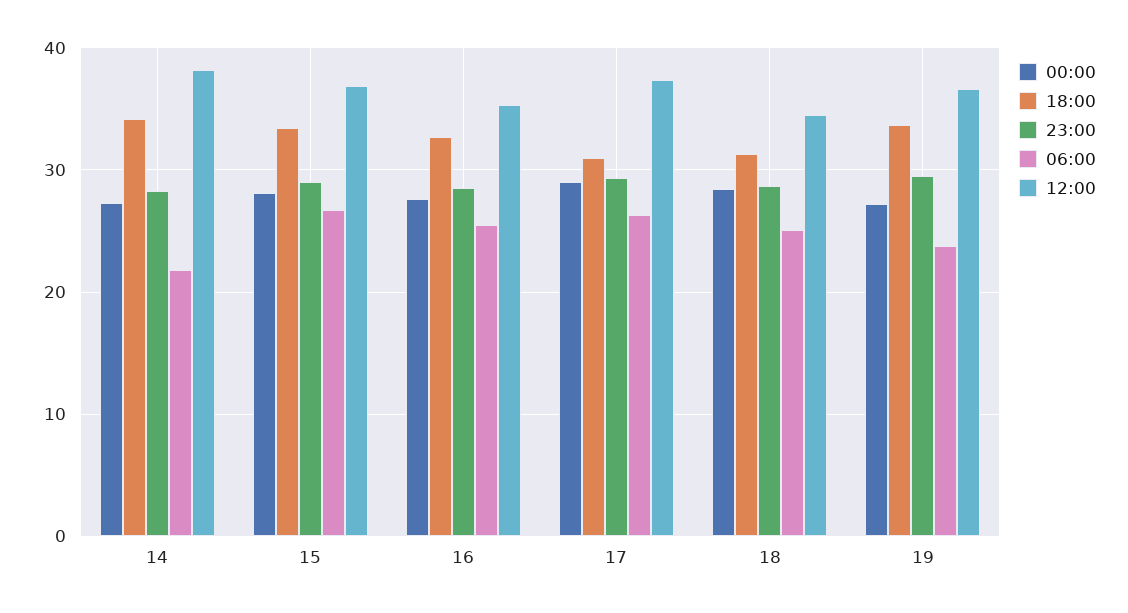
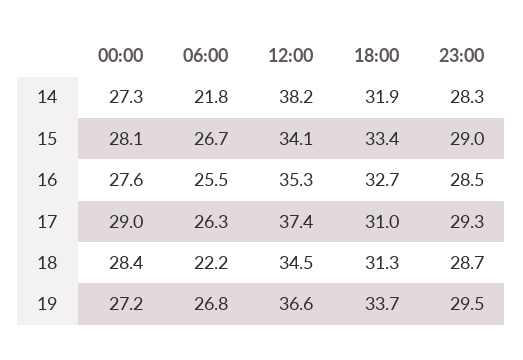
18:00, 14: 34 -> 31.9
12:00, 15: 37 -> 34.1
06:00, 18: 25 -> 22.2
06:00, 19: 24 -> 26.8

